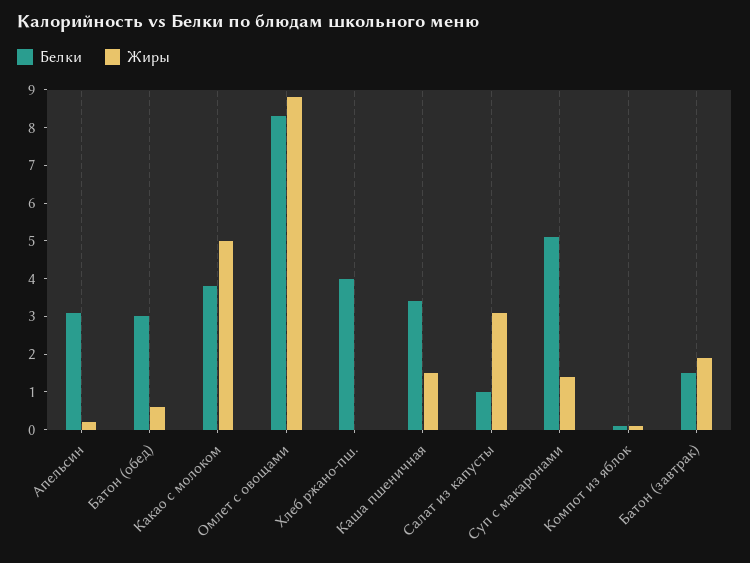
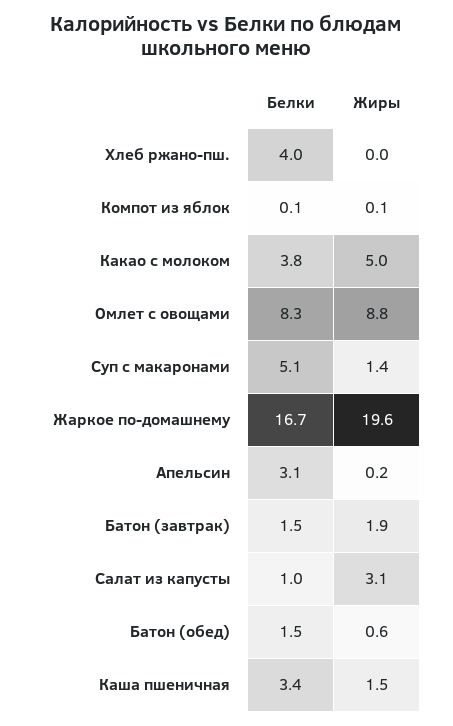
Белки, Батон (обед): 3 -> 1.5
Белки, Жаркое по-домашнему: none -> 16.7
Жиры, Жаркое по-домашнему: none -> 19.6

